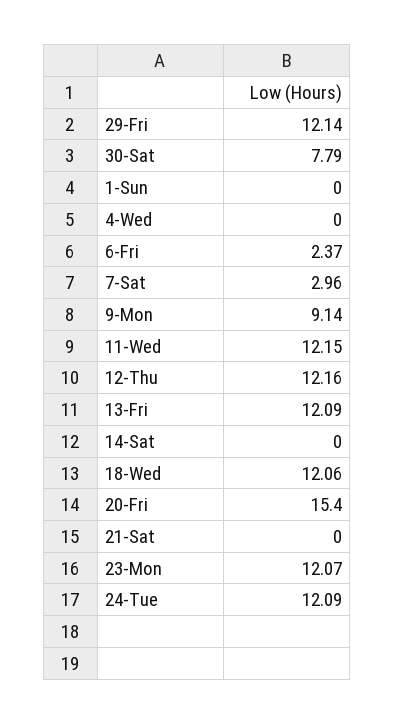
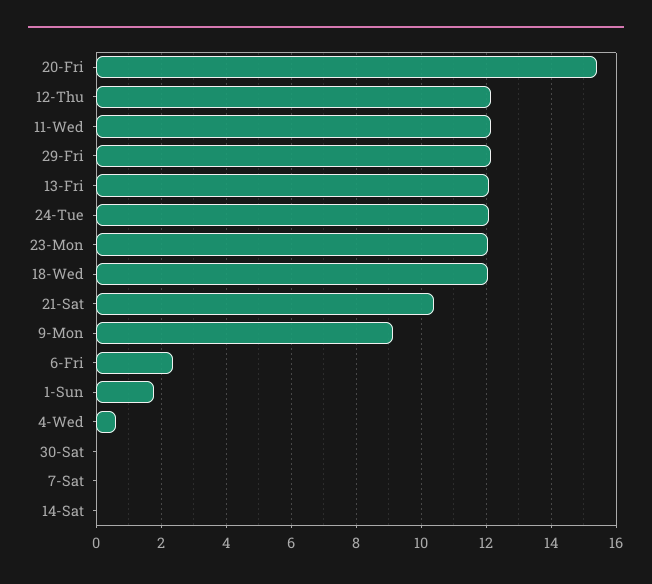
30-Sat: 7.79 -> 0
1-Sun: 0 -> 1.8
4-Wed: 0 -> 0.6
7-Sat: 2.96 -> 0
21-Sat: 0 -> 10.4

